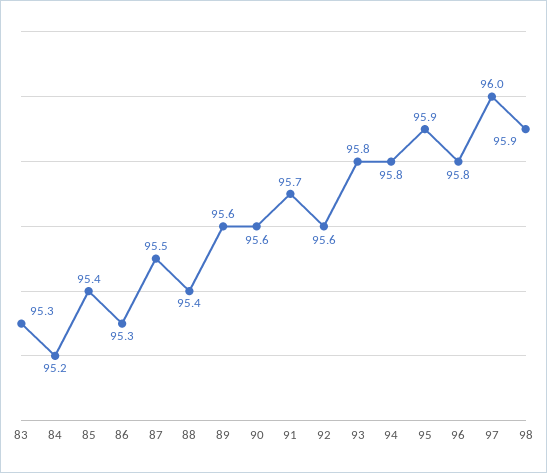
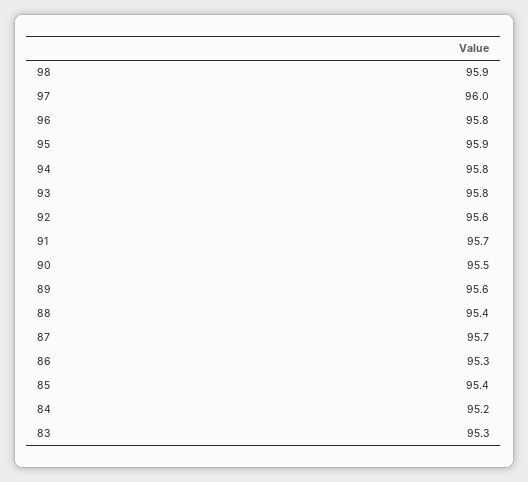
87: 95.5 -> 95.7
90: 95.6 -> 95.5

